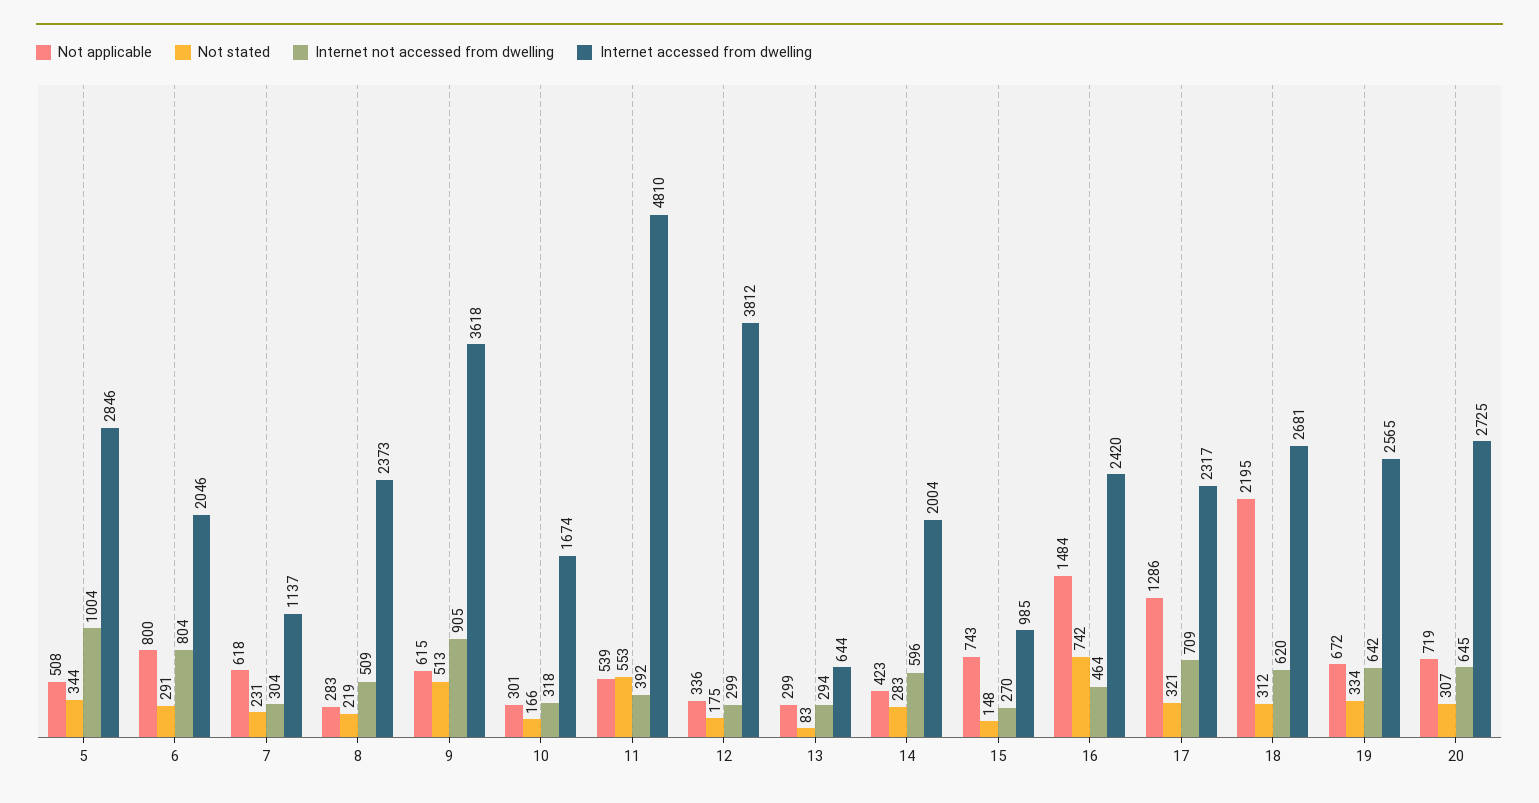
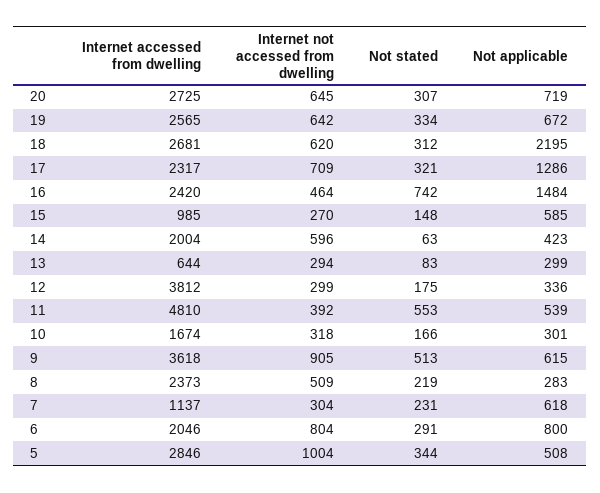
Not stated, 14: 283 -> 63
Not applicable, 15: 743 -> 585

